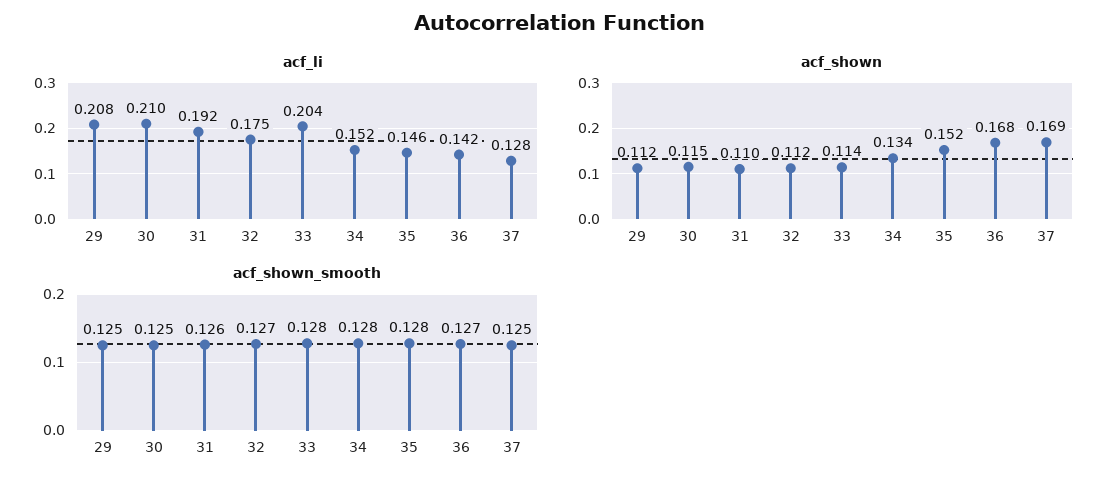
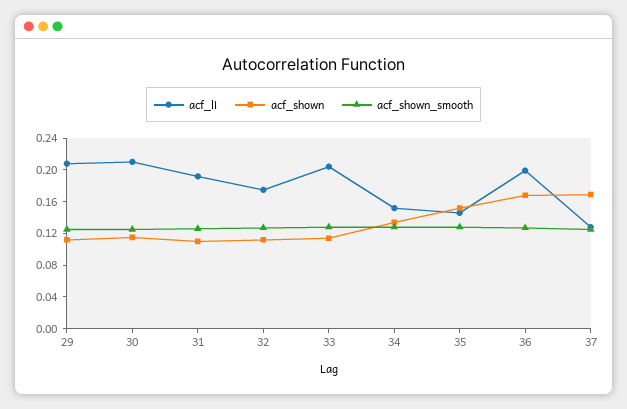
acf_li, 36: 0.142 -> 0.2

